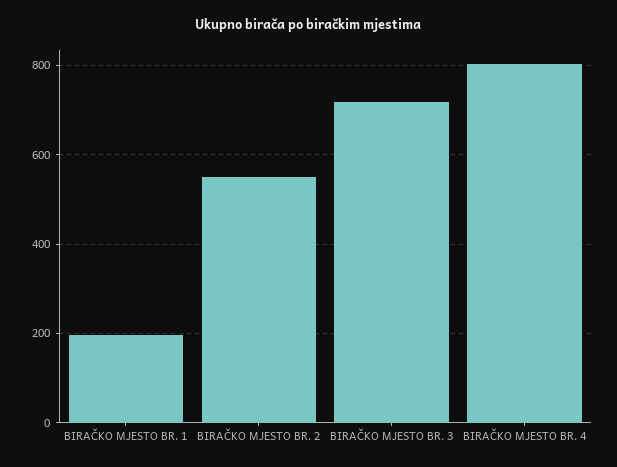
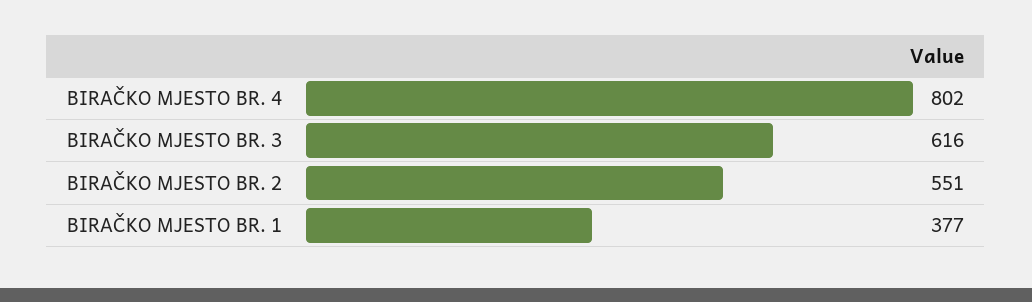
BIRAČKO MJESTO BR. 1: 200 -> 377
BIRAČKO MJESTO BR. 3: 720 -> 616

